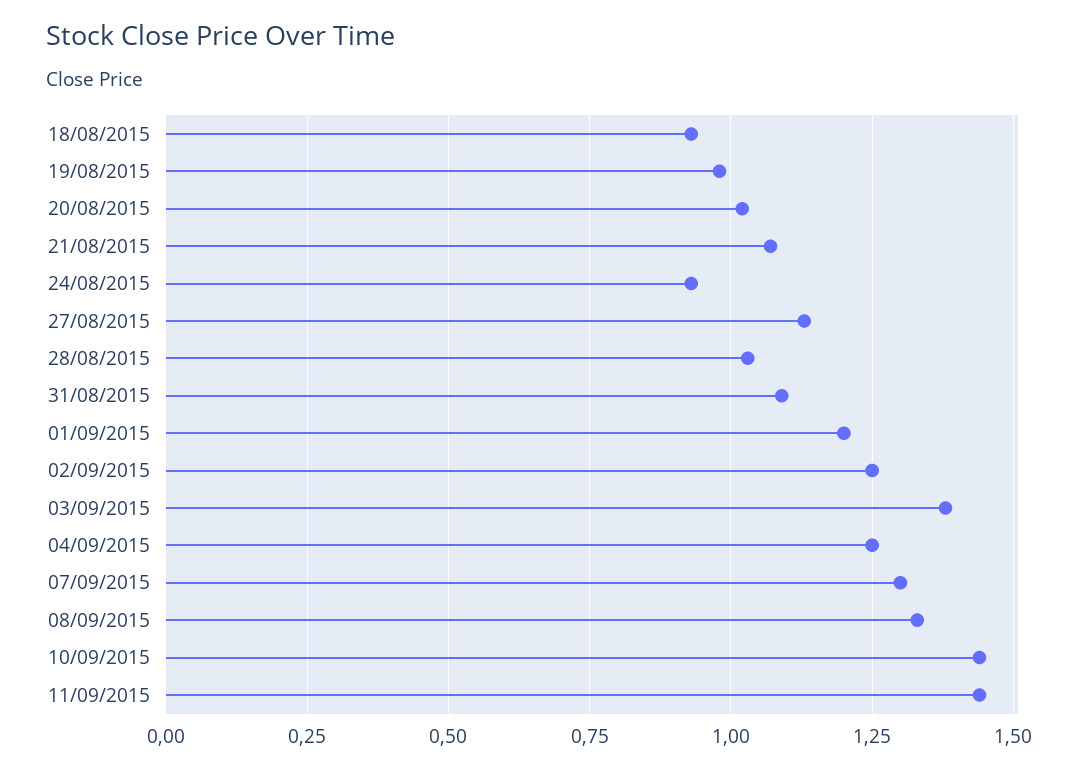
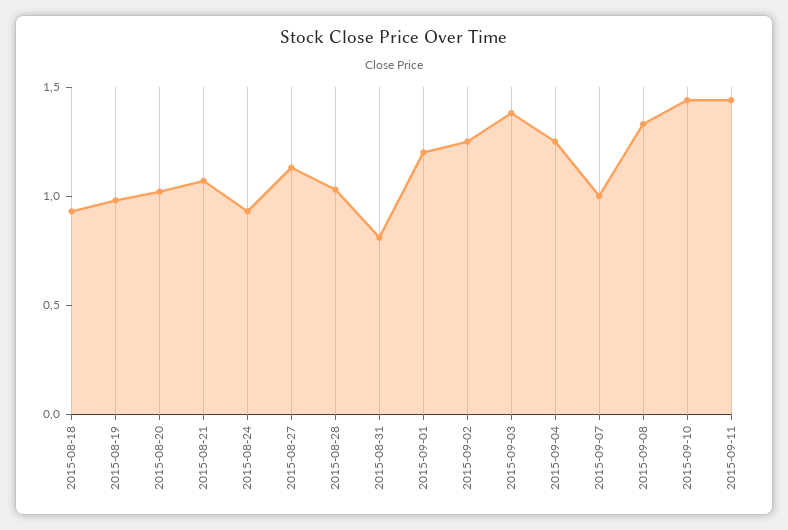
31/08/2015: 1.1 -> 0.8
07/09/2015: 1.3 -> 1

